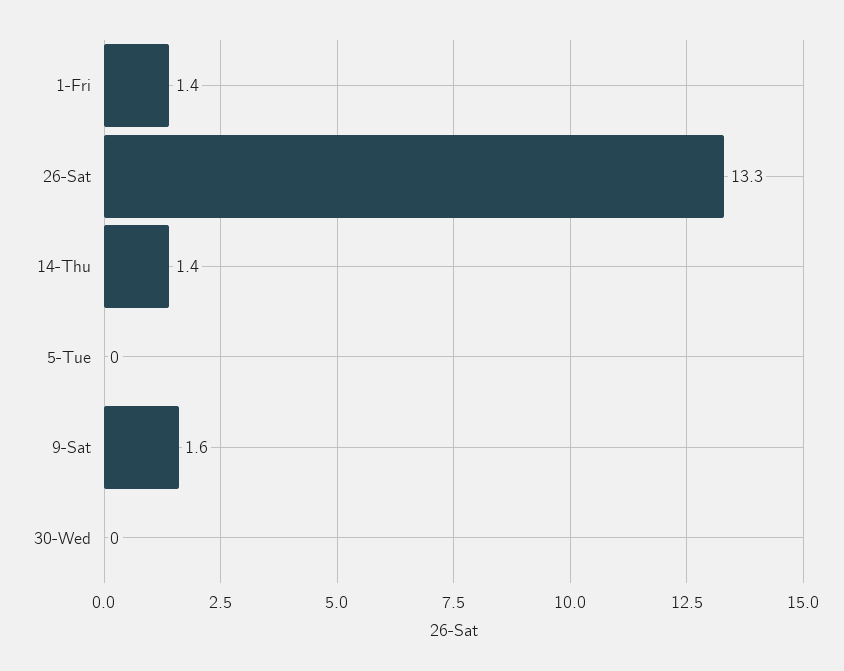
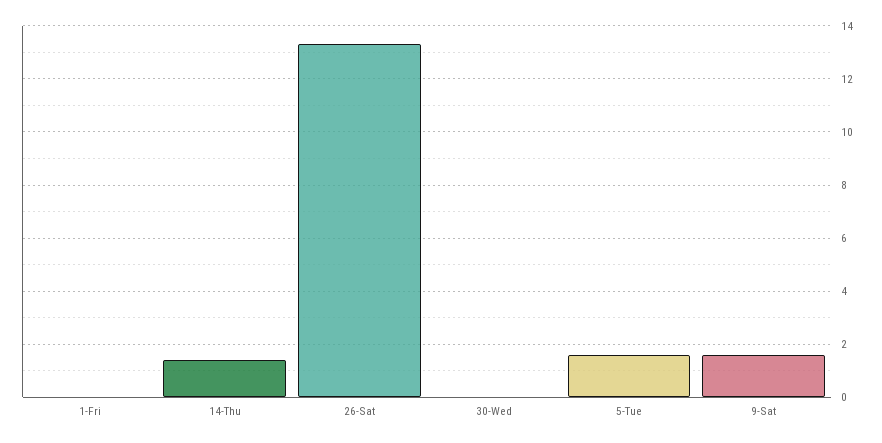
1-Fri: 1.4 -> 0
5-Tue: 0 -> 1.5

